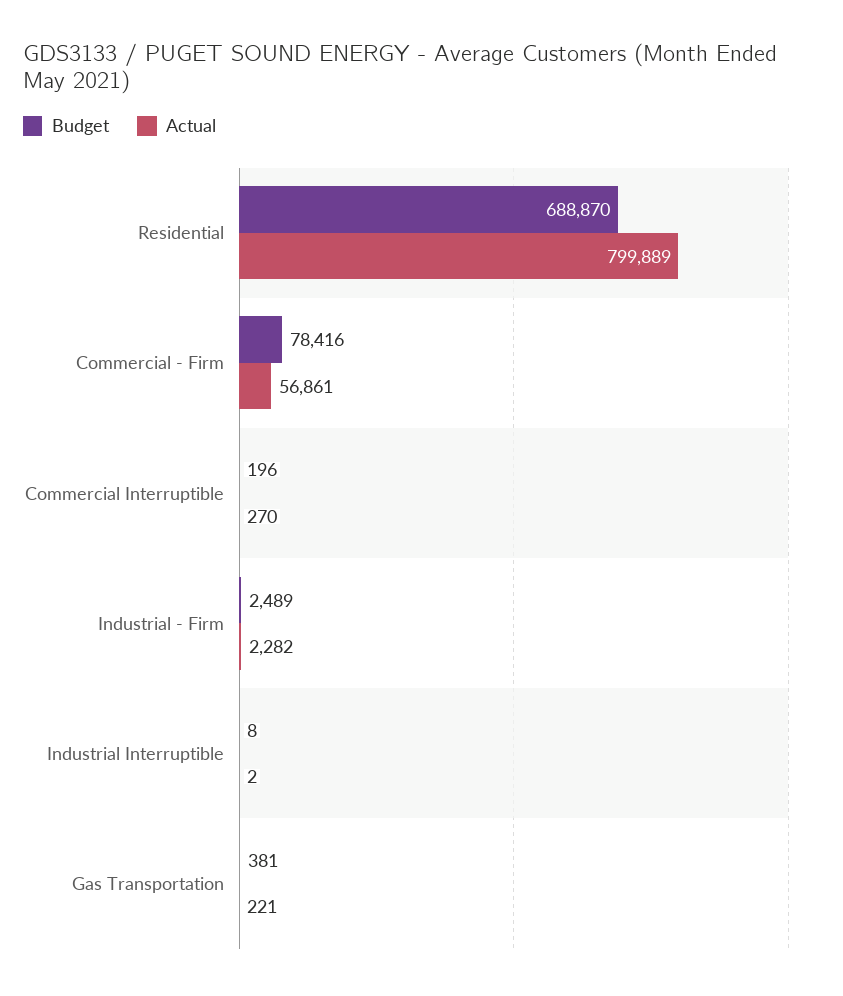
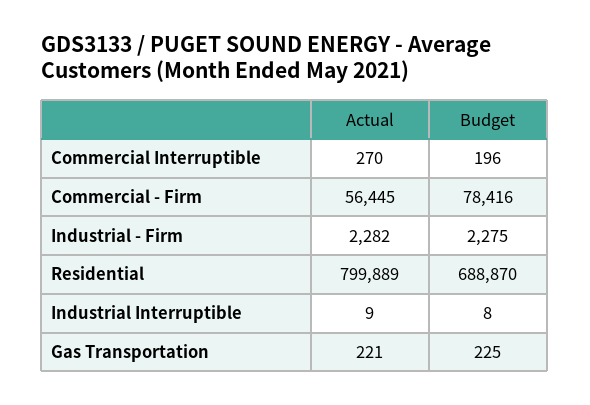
Actual, Commercial - Firm: 56861 -> 56445
Budget, Industrial - Firm: 2489 -> 2275
Actual, Industrial Interruptible: 2 -> 9
Budget, Gas Transportation: 381 -> 225

